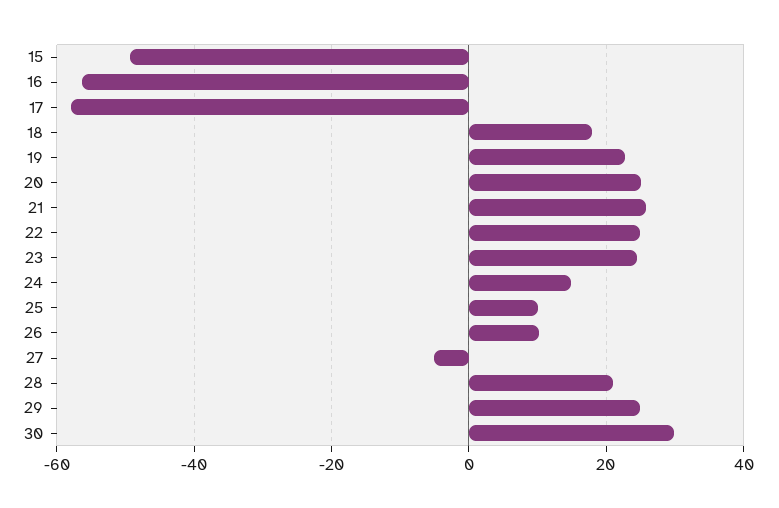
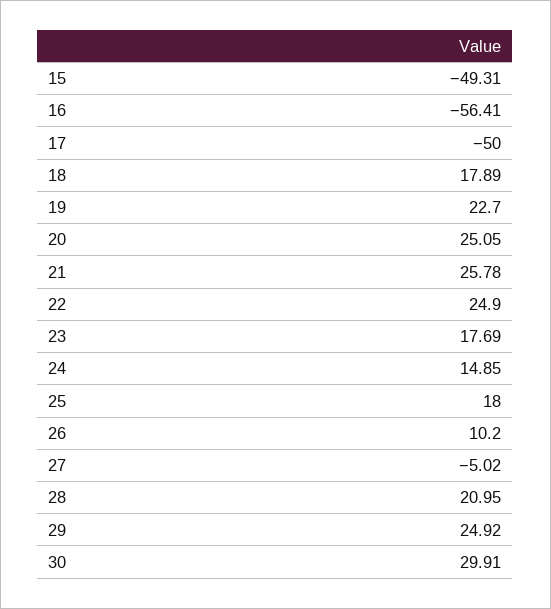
17: -58 -> -50
23: 24 -> 17.69
25: 10 -> 18

